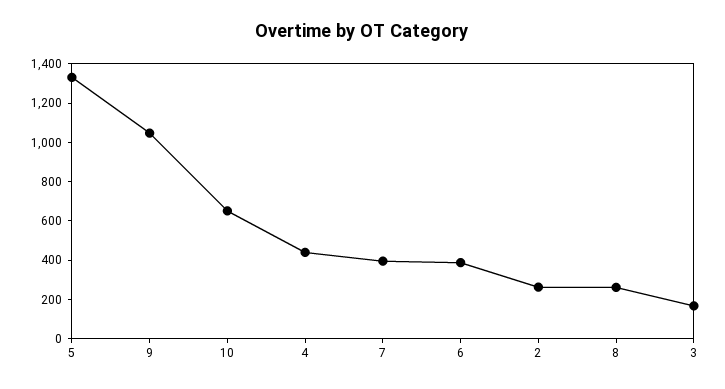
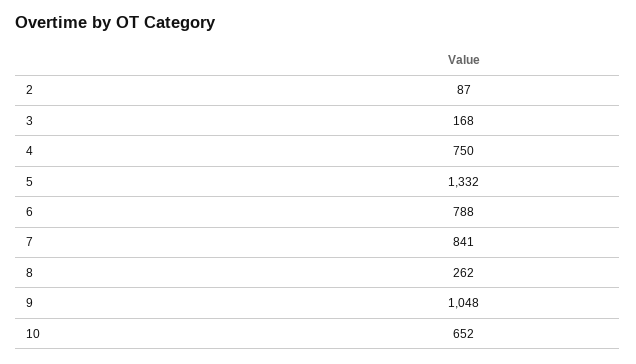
4: 450 -> 750
7: 400 -> 841
6: 400 -> 788
2: 250 -> 87

